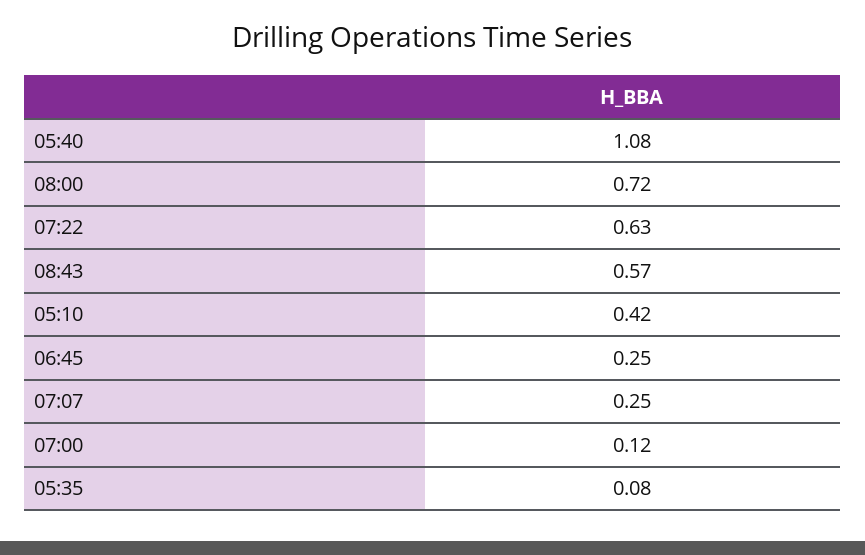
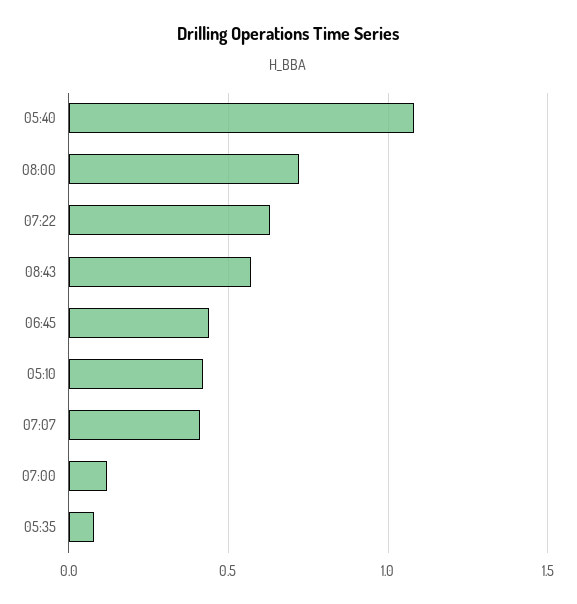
06:45: 0.25 -> 0.45
07:07: 0.25 -> 0.4

